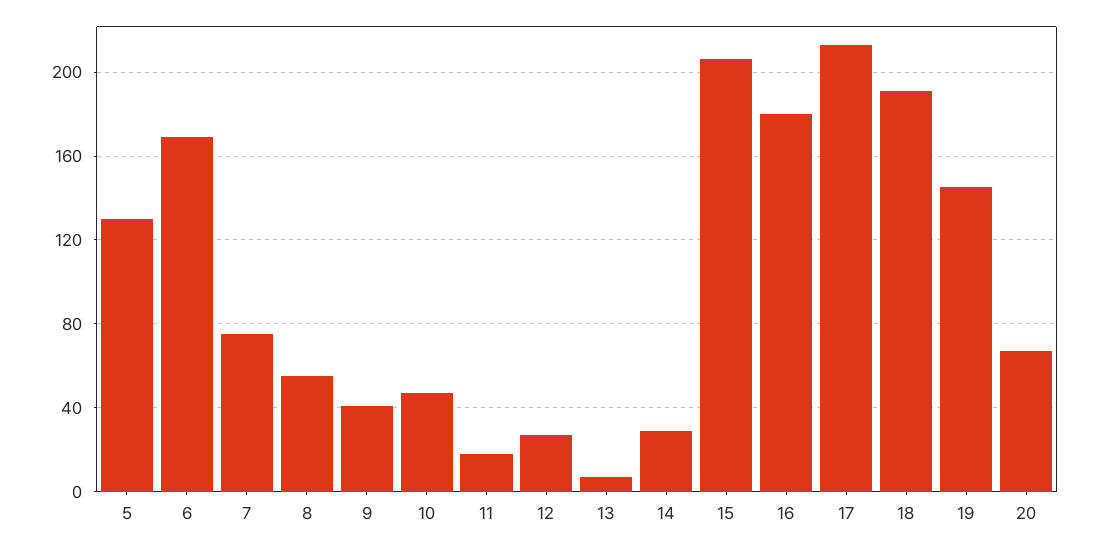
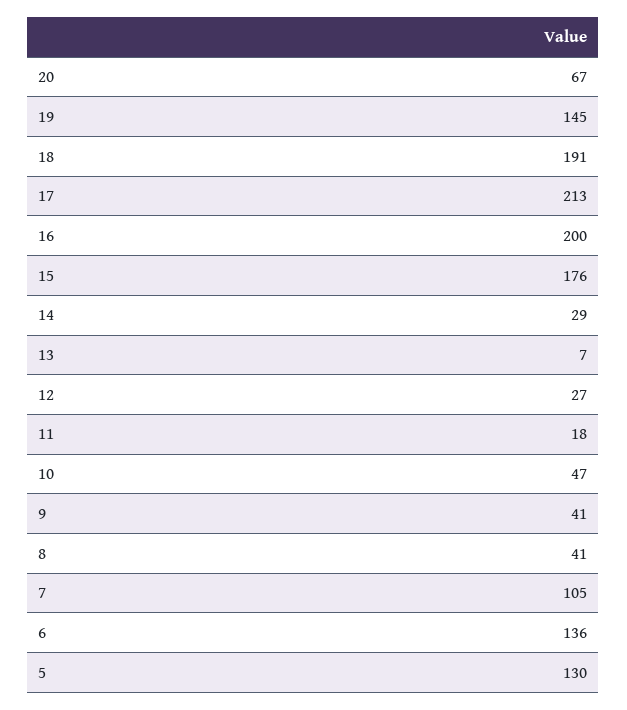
6: 170 -> 136
7: 75 -> 105
8: 55 -> 41
15: 205 -> 176
16: 180 -> 200

